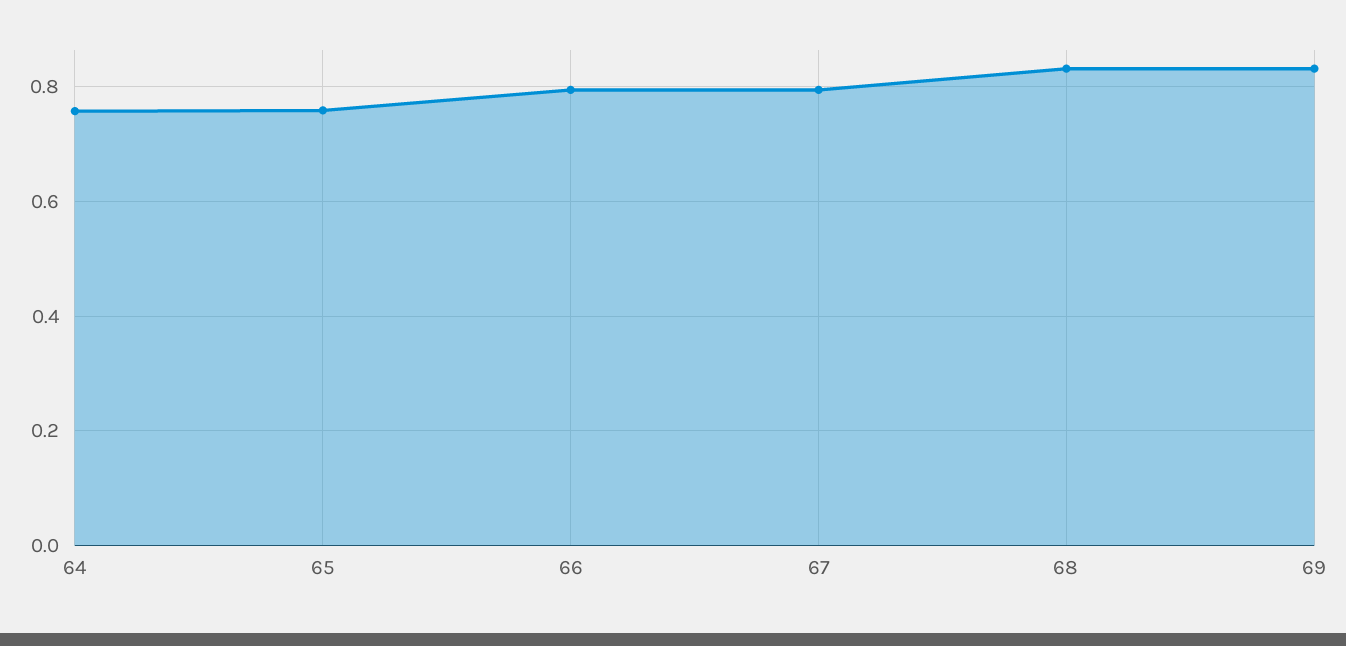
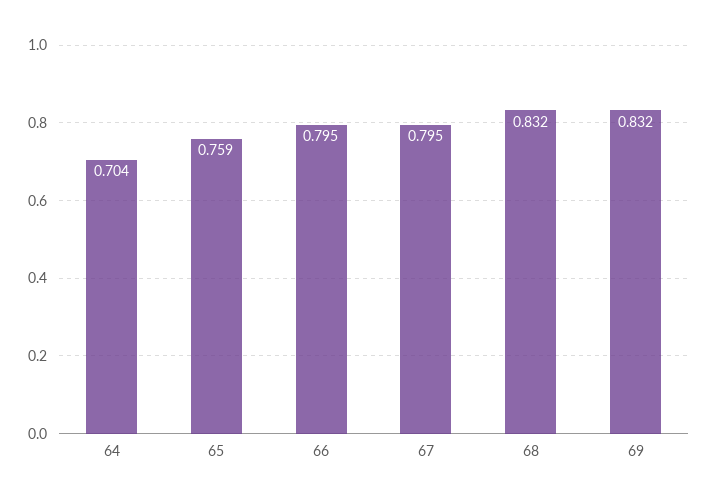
64: 0.76 -> 0.704

